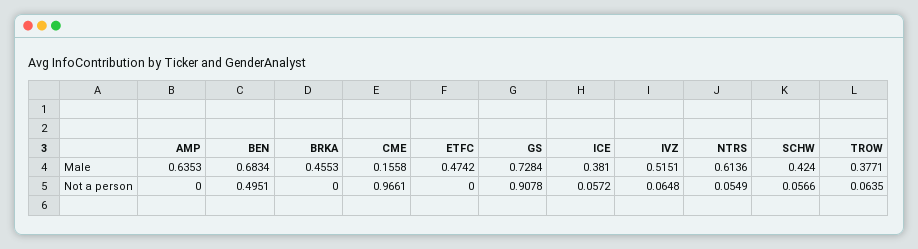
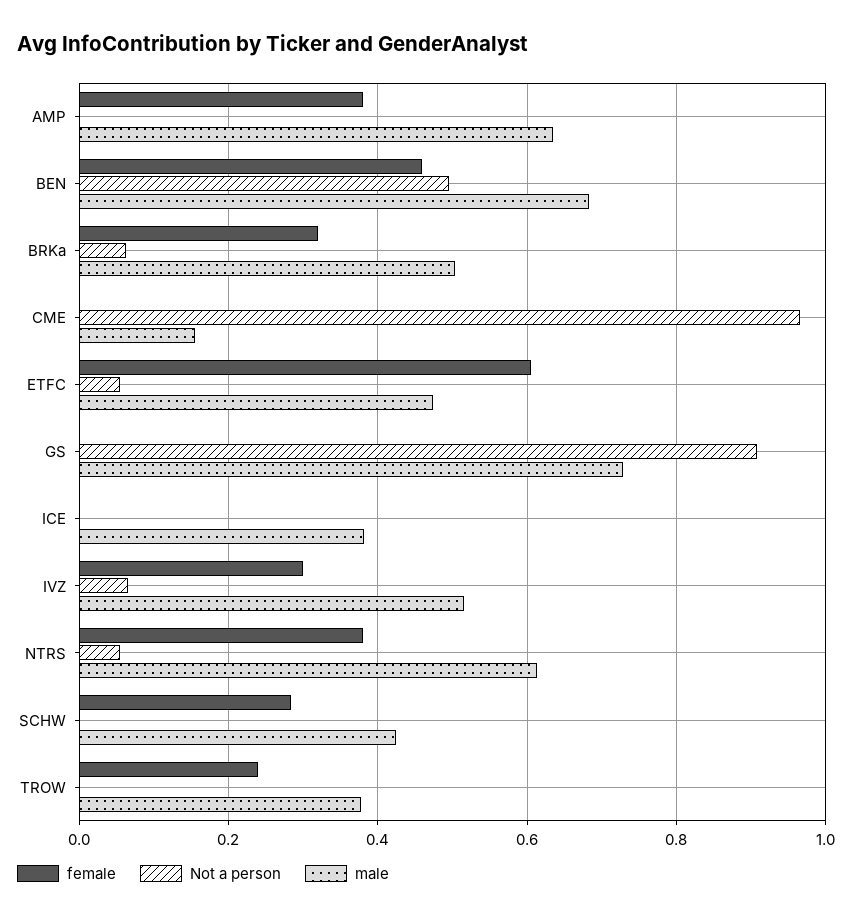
Male, BRKA: 0.4553 -> 0.5
Not a person, BRKA: 0 -> 0.06
Not a person, ETFC: 0 -> 0.06
Not a person, ICE: 0.0572 -> 0
Not a person, SCHW: 0.0566 -> 0
Not a person, TROW: 0.0635 -> 0
female, AMP: none -> 0.38
female, BEN: none -> 0.46
female, BRKA: none -> 0.32
female, CME: none -> 0
female, ETFC: none -> 0.6
female, GS: none -> 0
female, ICE: none -> 0
female, IVZ: none -> 0.3
female, NTRS: none -> 0.38
female, SCHW: none -> 0.28
female, TROW: none -> 0.24

